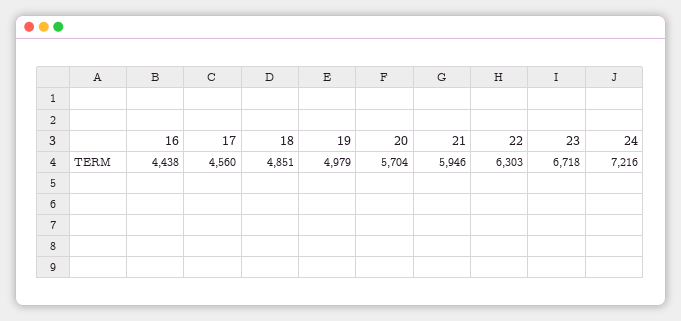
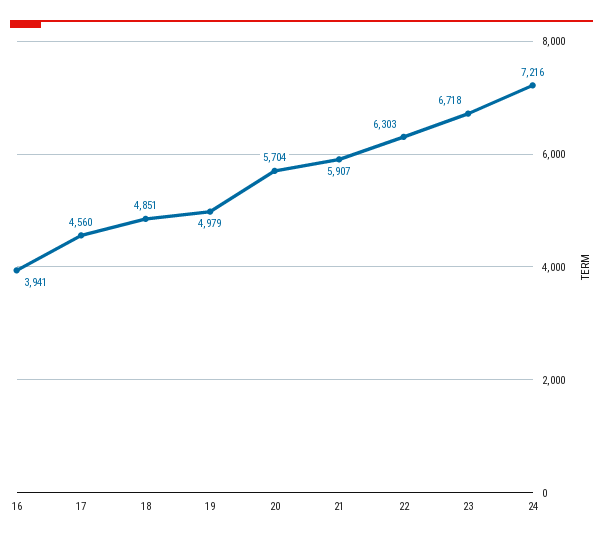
16: 4438 -> 3941
21: 5946 -> 5907

